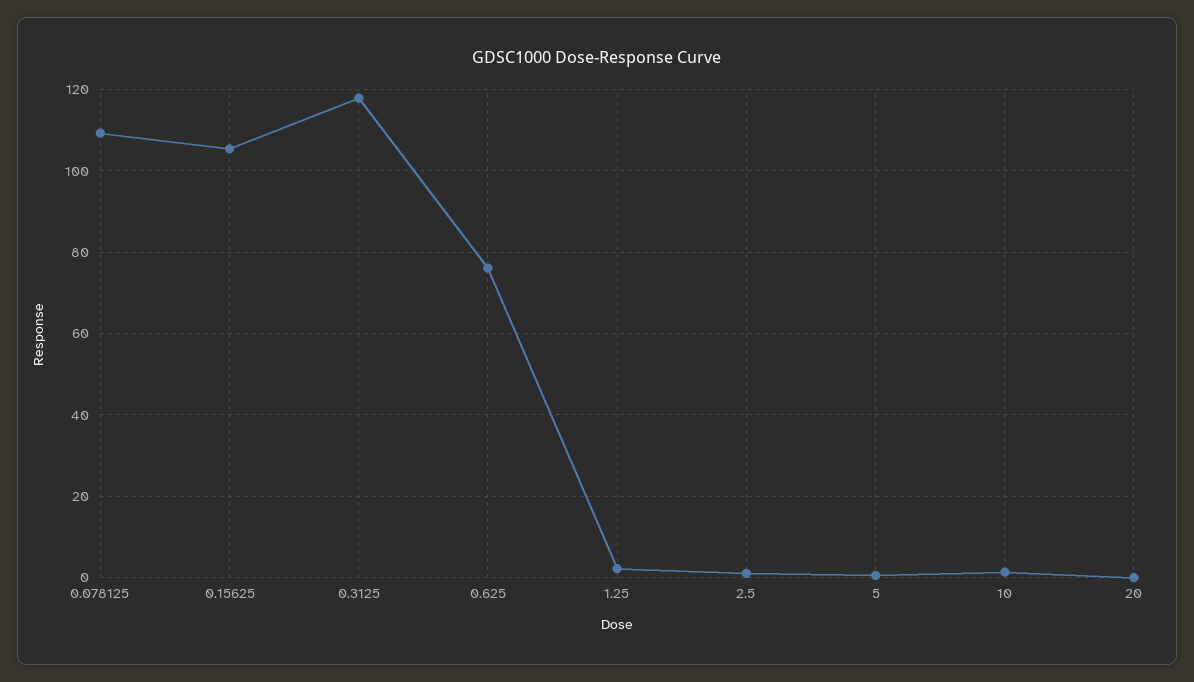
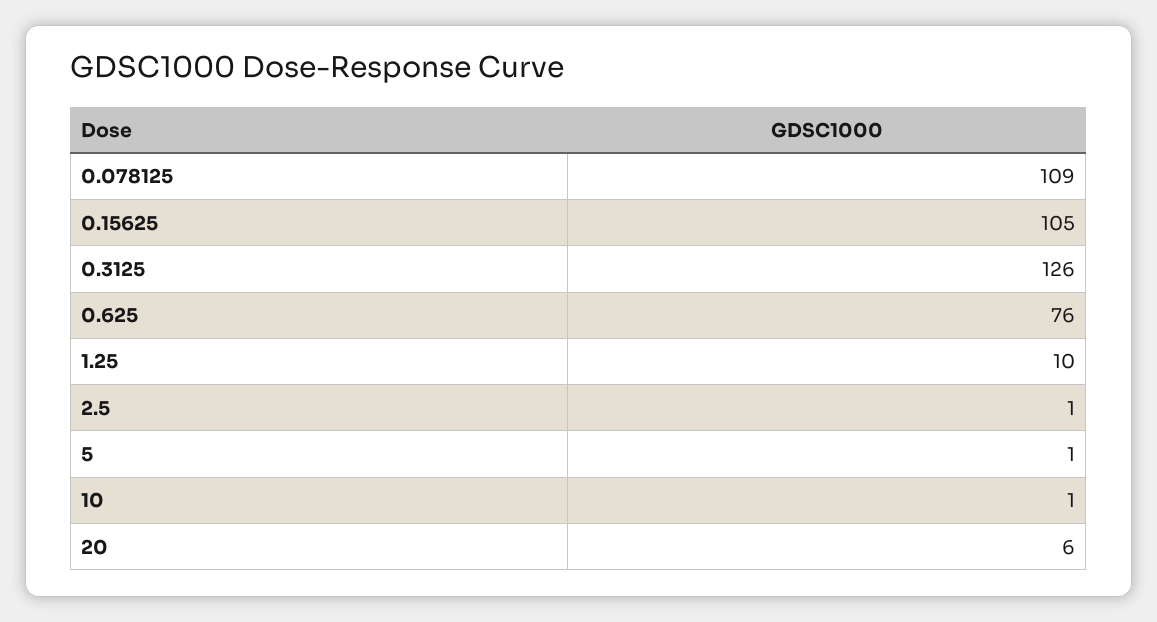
0.3125: 118 -> 126
1.25: 2 -> 10
20: 0 -> 6

